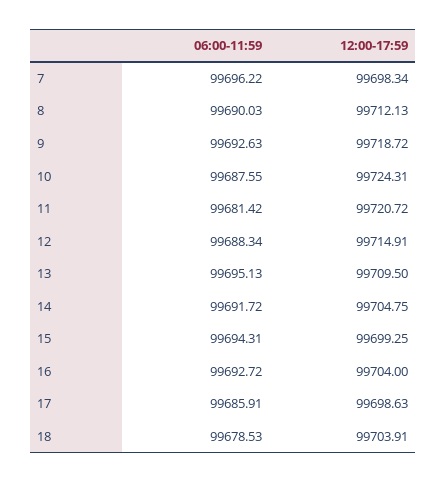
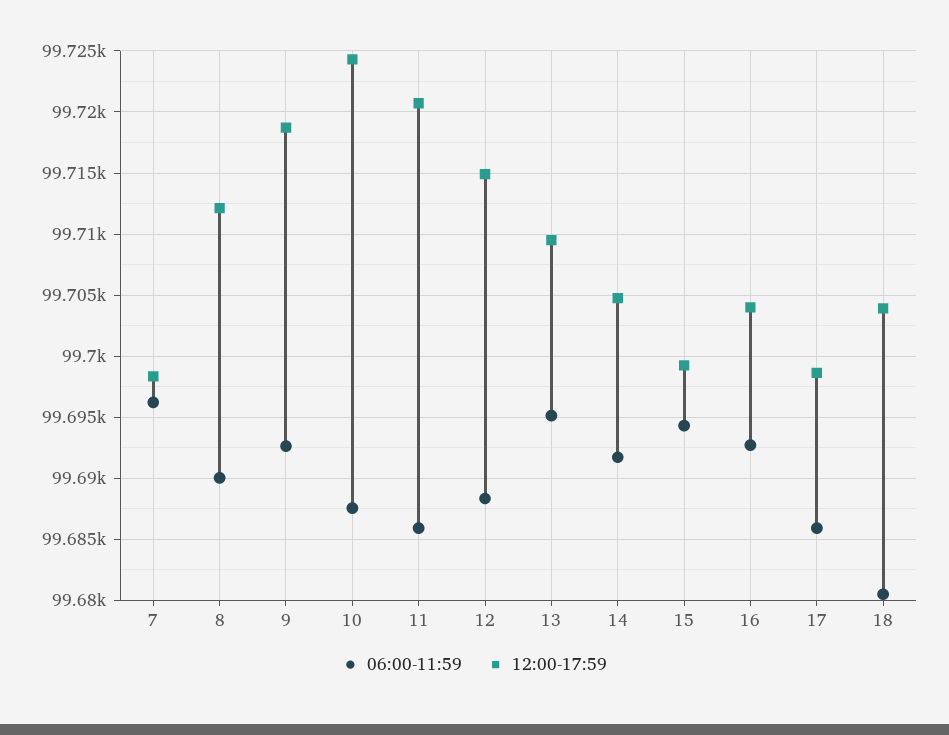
06:00-11:59, 11: 99681.42 -> 99686
06:00-11:59, 18: 99678.53 -> 99680.5

